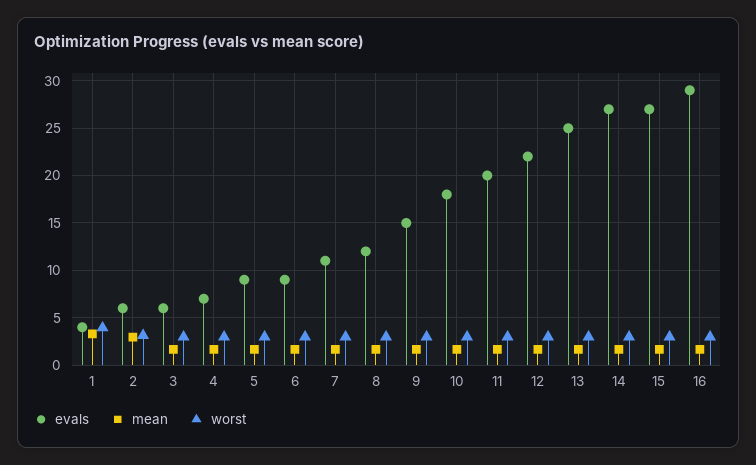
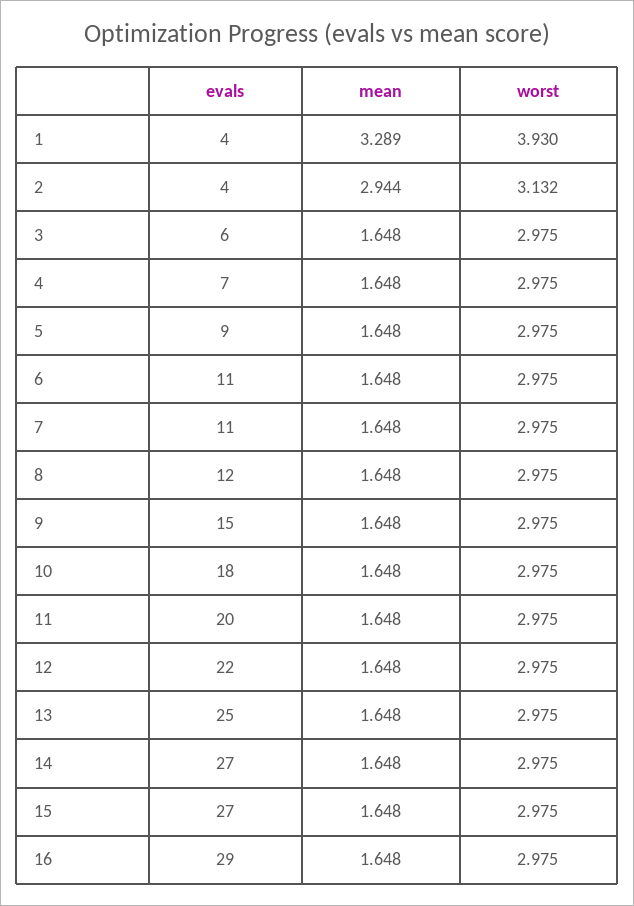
evals, 2: 6 -> 4
evals, 6: 9 -> 11

